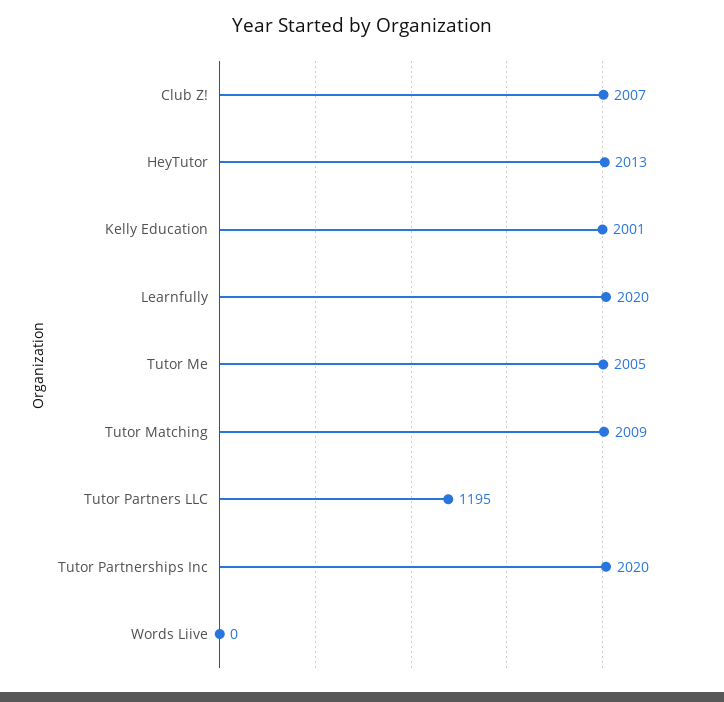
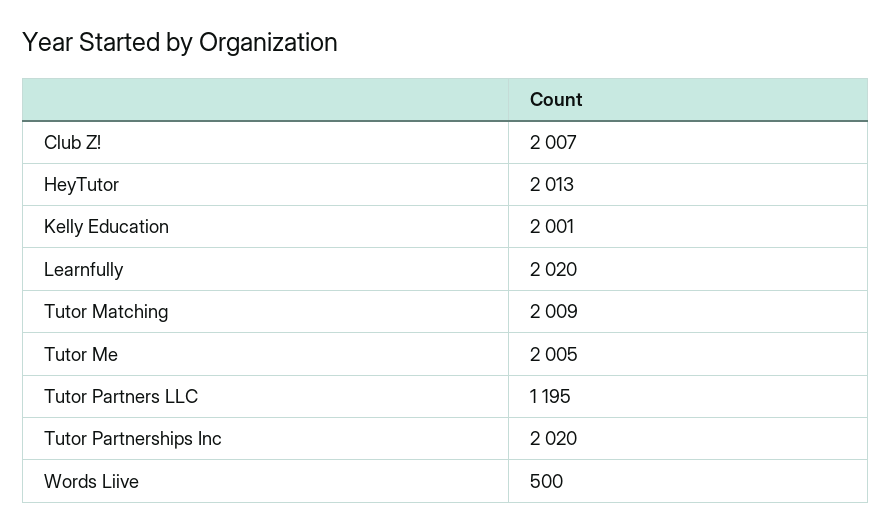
Words Liive: 0 -> 500

